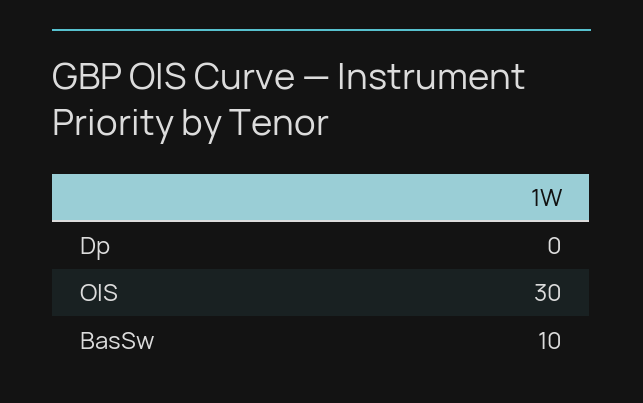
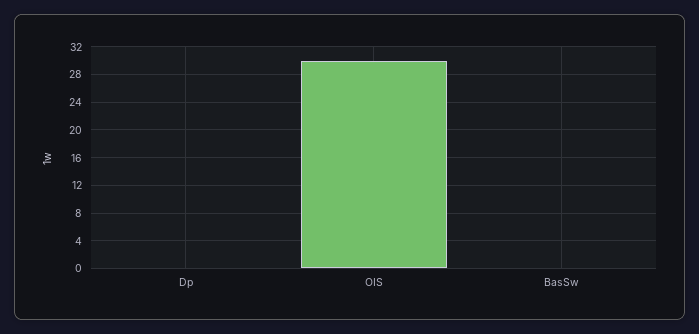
BasSw: 10 -> 0

